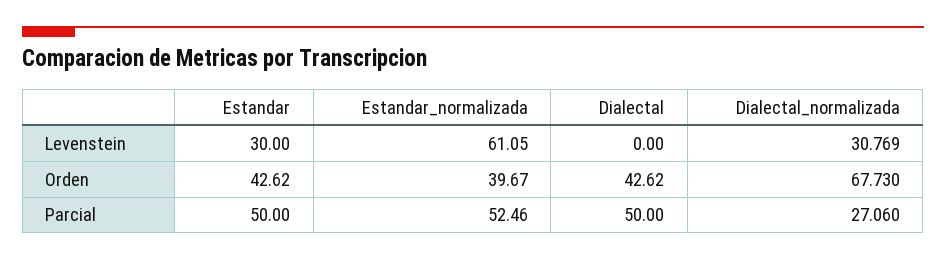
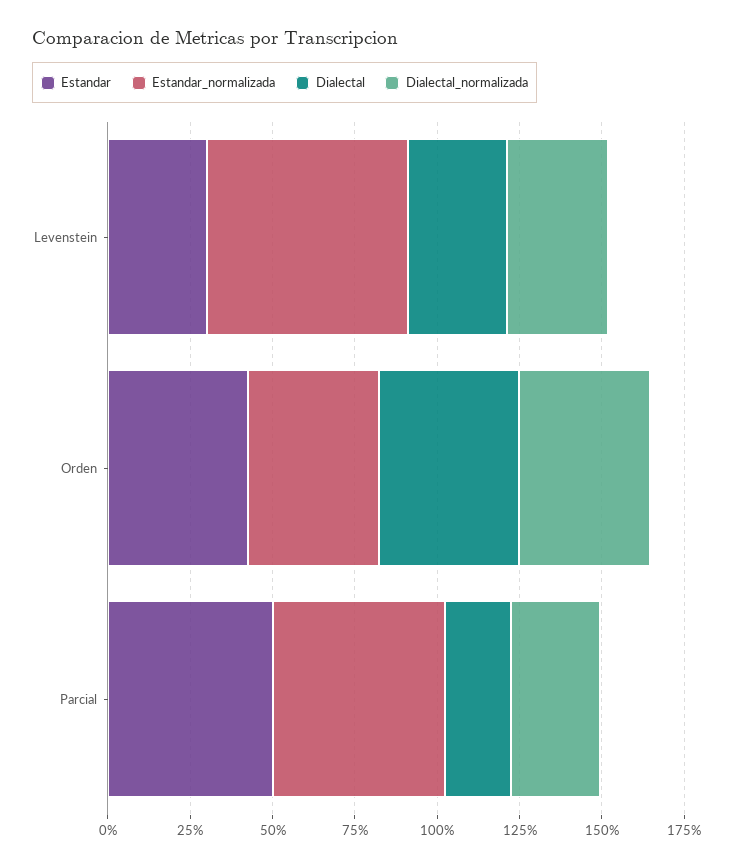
Dialectal, Levenstein: 0 -> 30
Dialectal_normalizada, Orden: 67.73 -> 40
Dialectal, Parcial: 50 -> 20

